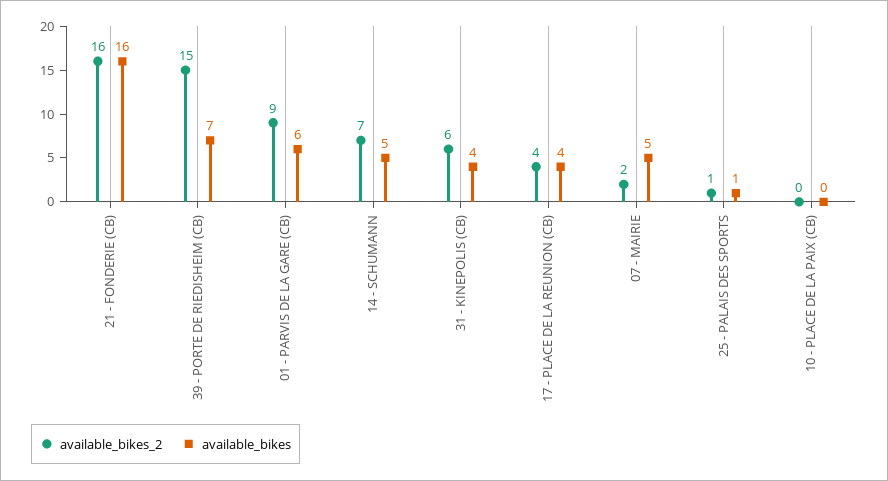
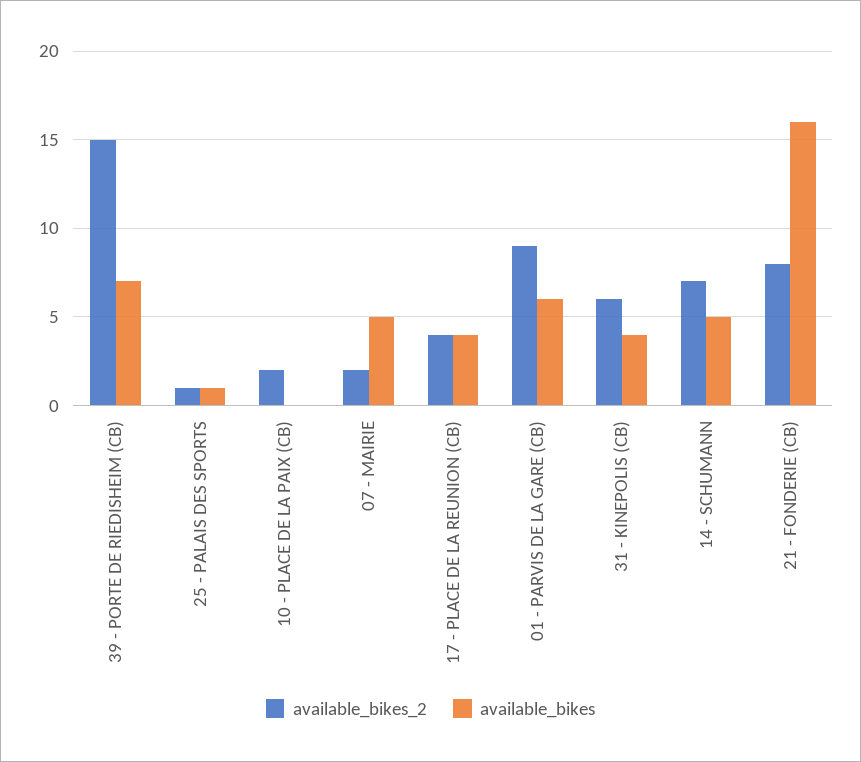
available_bikes_2, 21 - FONDERIE (CB): 16 -> 8
available_bikes_2, 10 - PLACE DE LA PAIX (CB): 0 -> 2

